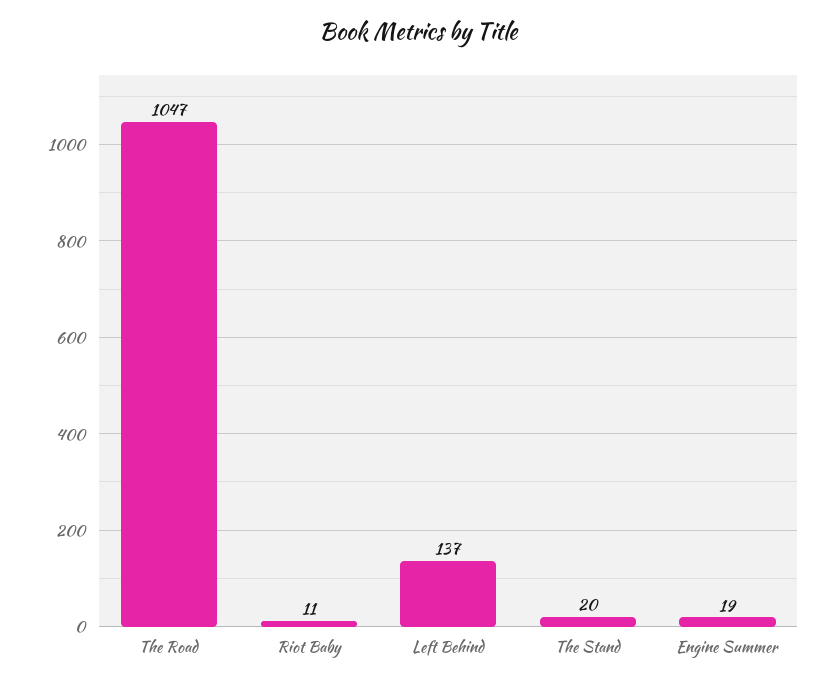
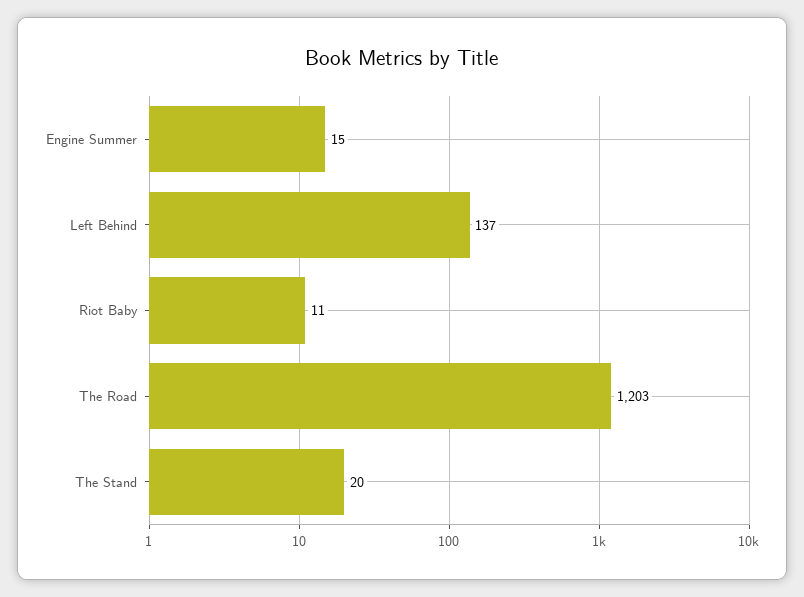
The Road: 1047 -> 1203
Engine Summer: 19 -> 15

